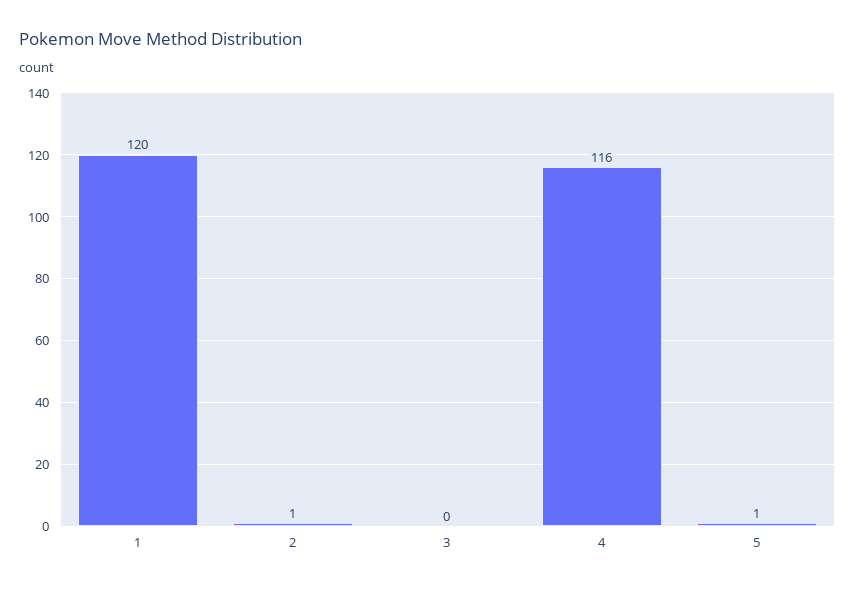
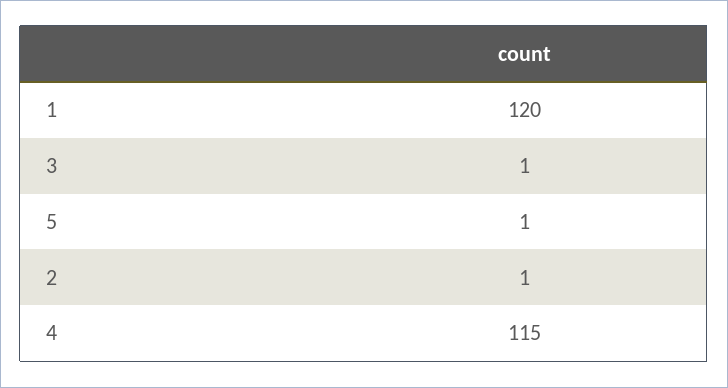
3: 0 -> 1
4: 116 -> 115

